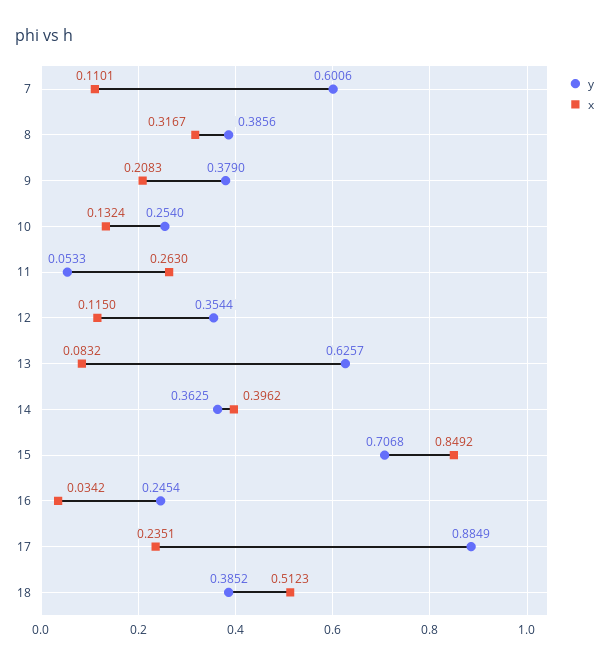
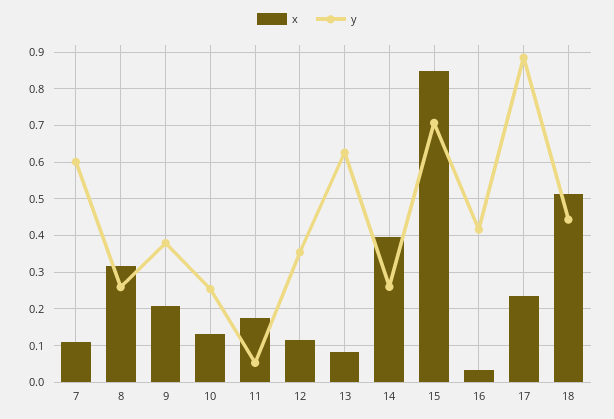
y, 8: 0.3856 -> 0.26
x, 11: 0.263 -> 0.18
y, 14: 0.3625 -> 0.26
y, 16: 0.2454 -> 0.42
y, 18: 0.3852 -> 0.44

